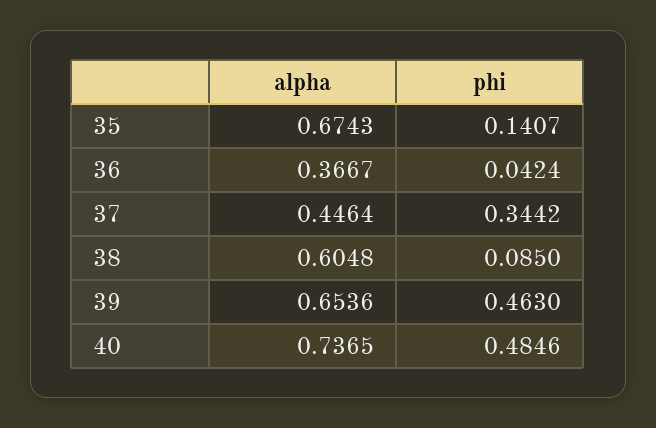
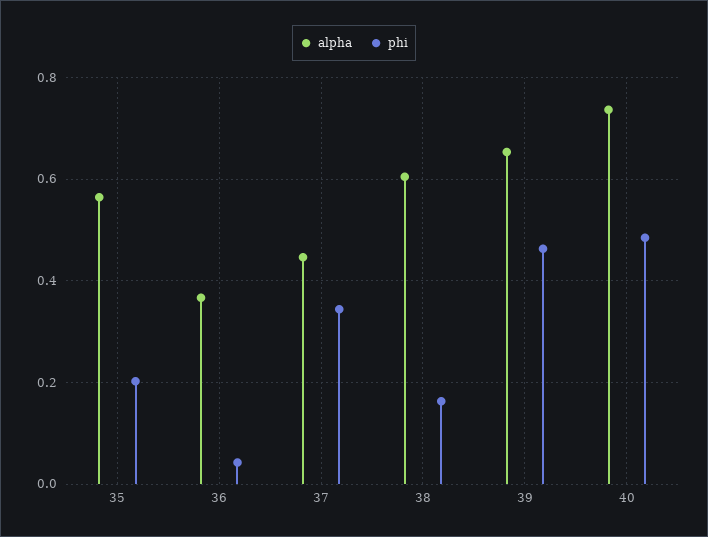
alpha, 35: 0.6743 -> 0.56
phi, 35: 0.1407 -> 0.2
phi, 38: 0.085 -> 0.16

